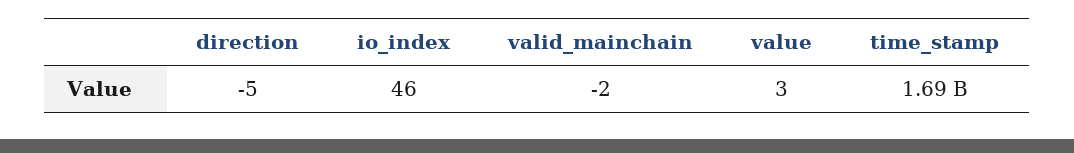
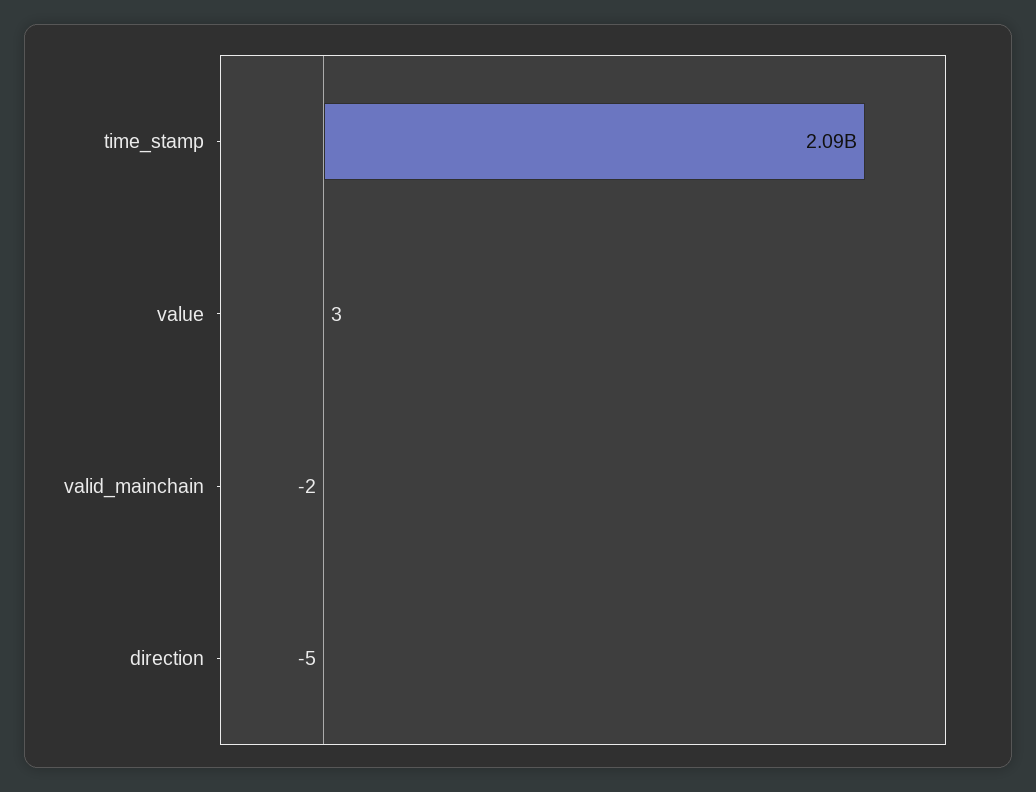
io_index: 46 -> none
time_stamp: 1690000000 -> 2090000000

